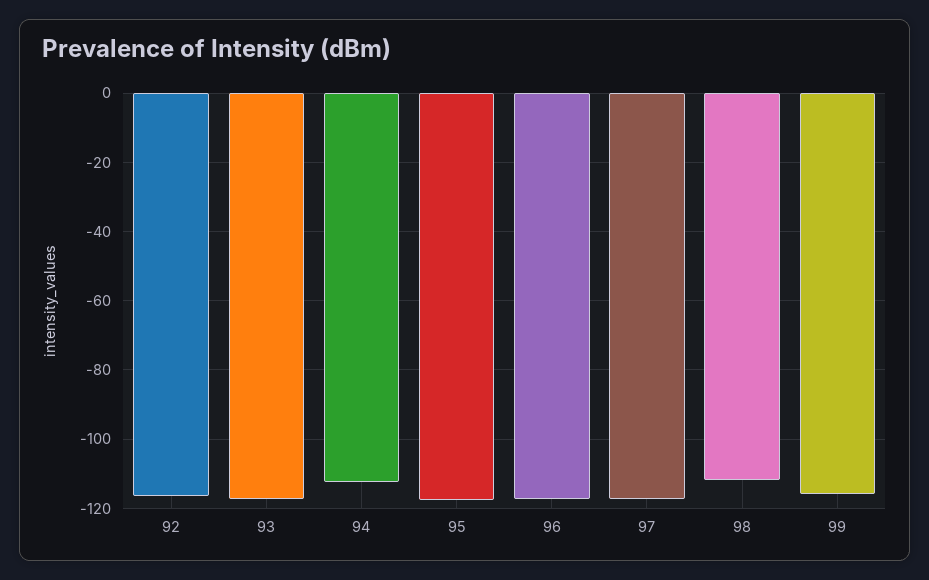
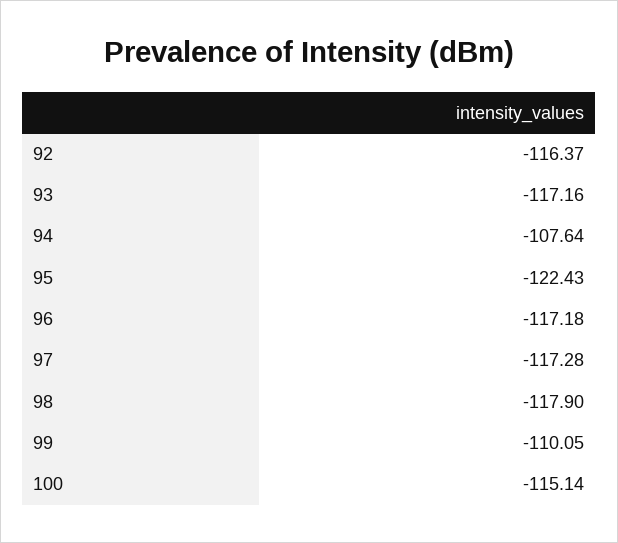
94: -112 -> -107.64
95: -118 -> -122.43
98: -112 -> -117.9
99: -116 -> -110.05
100: none -> -115.14

